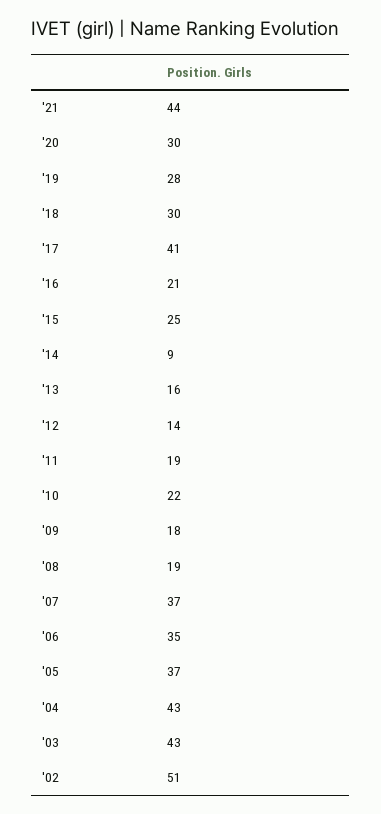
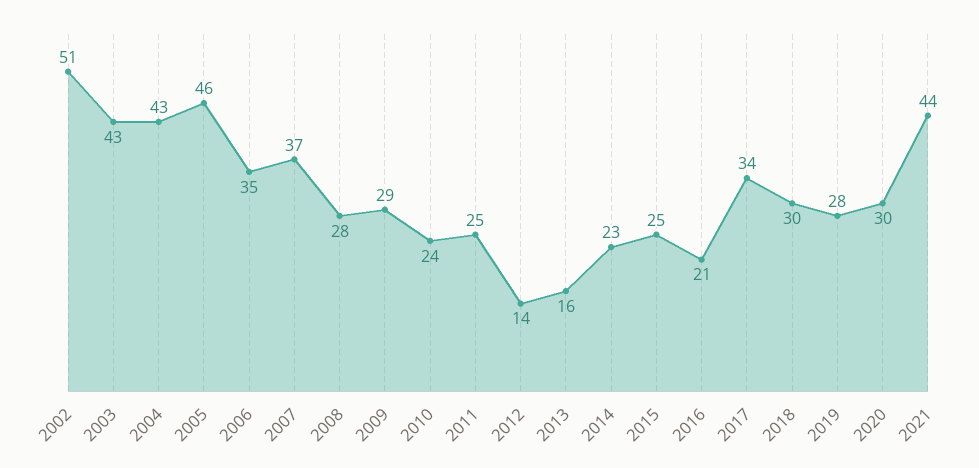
'17: 41 -> 34
'14: 9 -> 23
'11: 19 -> 25
'10: 22 -> 24
'09: 18 -> 29
'08: 19 -> 28
'05: 37 -> 46

